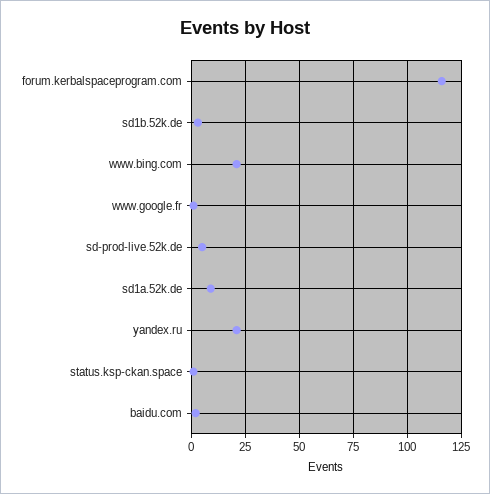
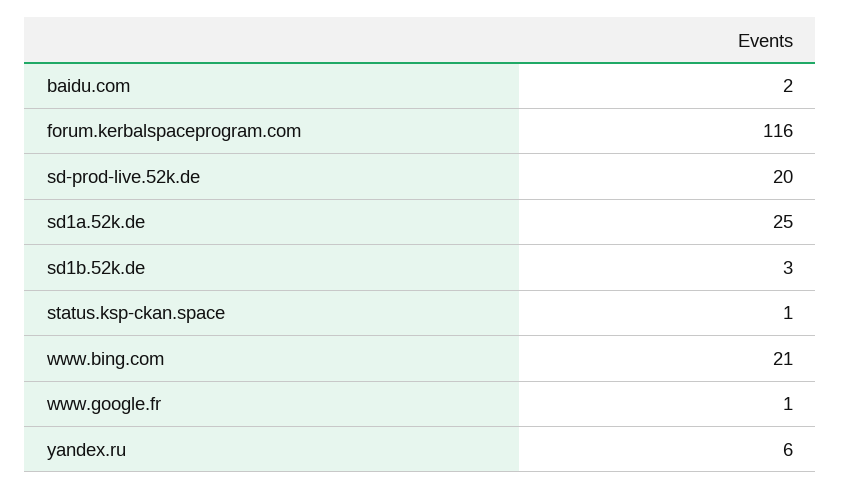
sd-prod-live.52k.de: 5 -> 20
sd1a.52k.de: 10 -> 25
yandex.ru: 20 -> 6

